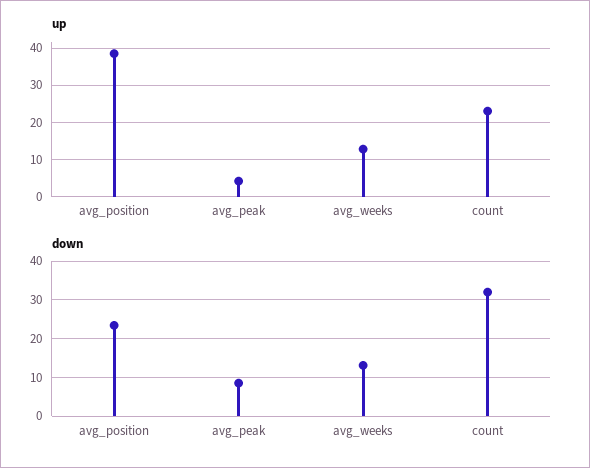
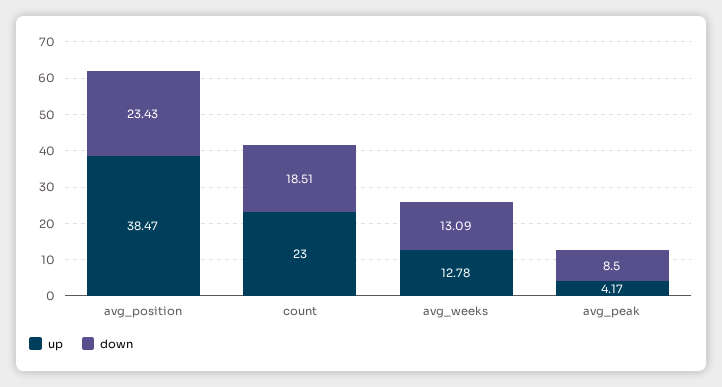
down, count: 32 -> 18.51

